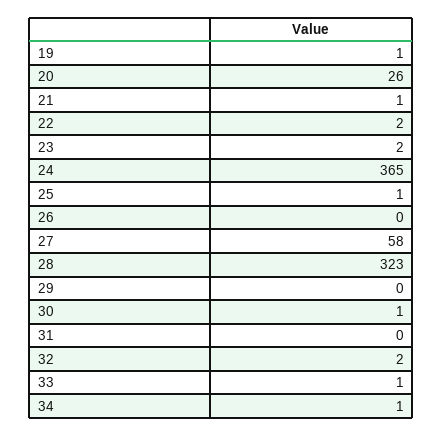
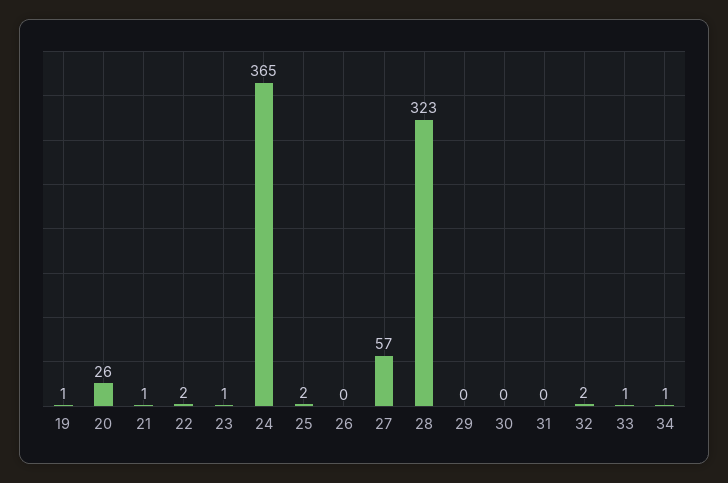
23: 2 -> 1
25: 1 -> 2
27: 58 -> 57
30: 1 -> 0

